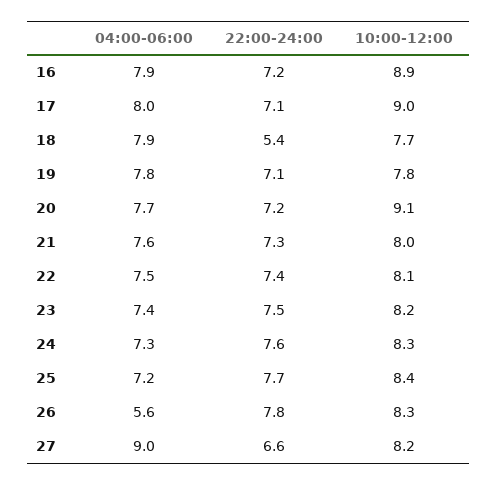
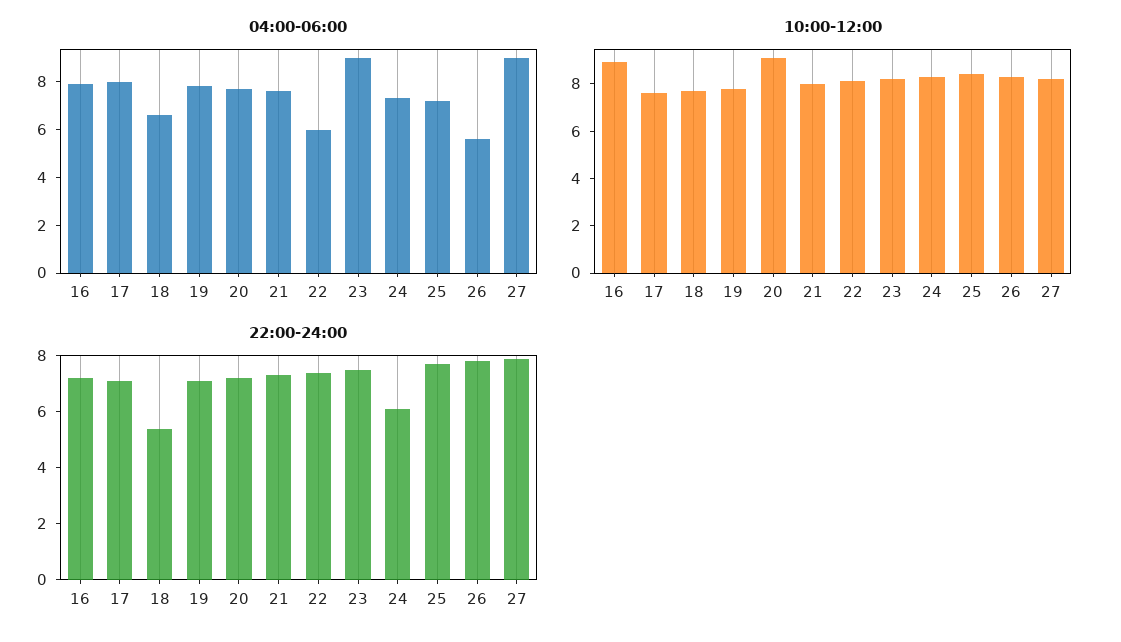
10:00-12:00, 17: 9 -> 7.5
04:00-06:00, 18: 7.9 -> 6.5
04:00-06:00, 22: 7.5 -> 6
04:00-06:00, 23: 7.4 -> 9
22:00-24:00, 24: 7.6 -> 6
22:00-24:00, 27: 6.6 -> 8

